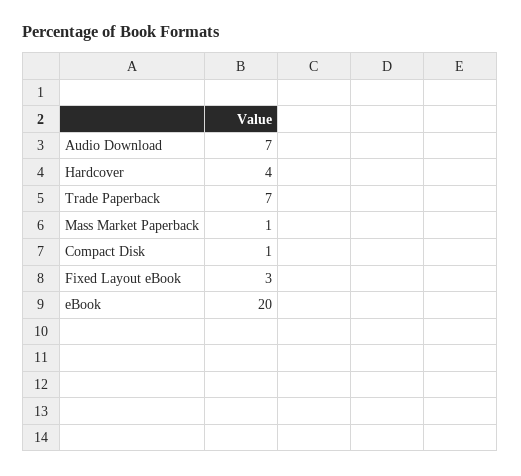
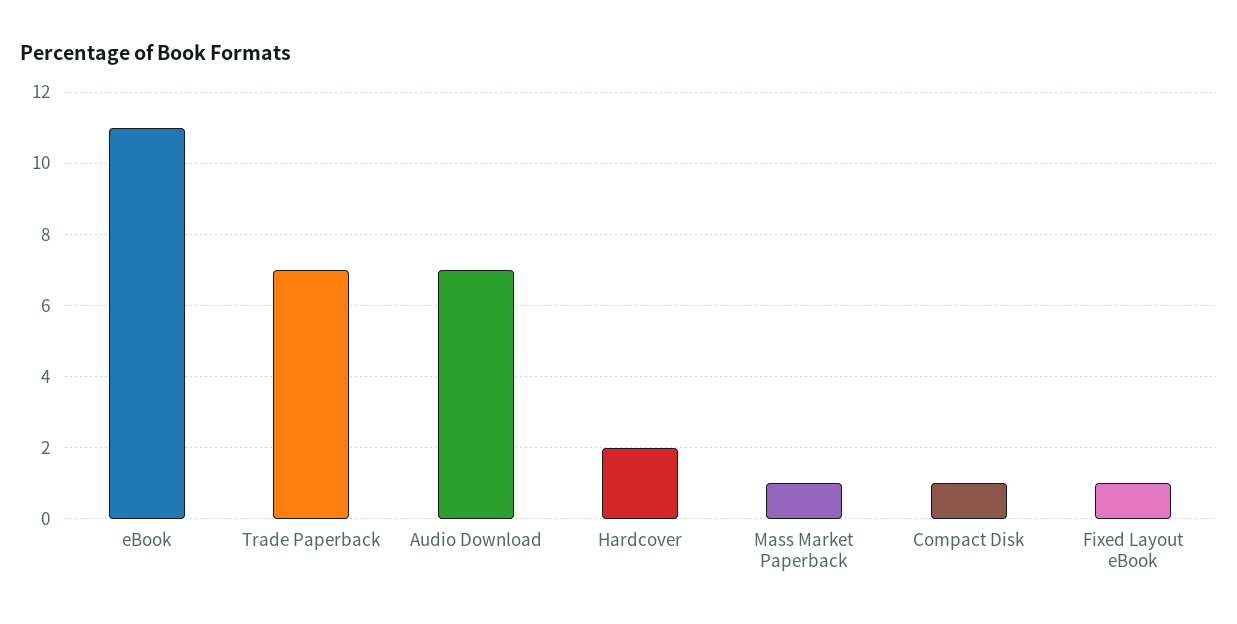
Hardcover: 4 -> 2
Fixed Layout eBook: 3 -> 1
eBook: 20 -> 11

